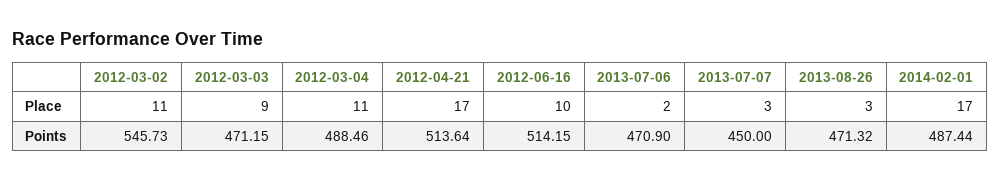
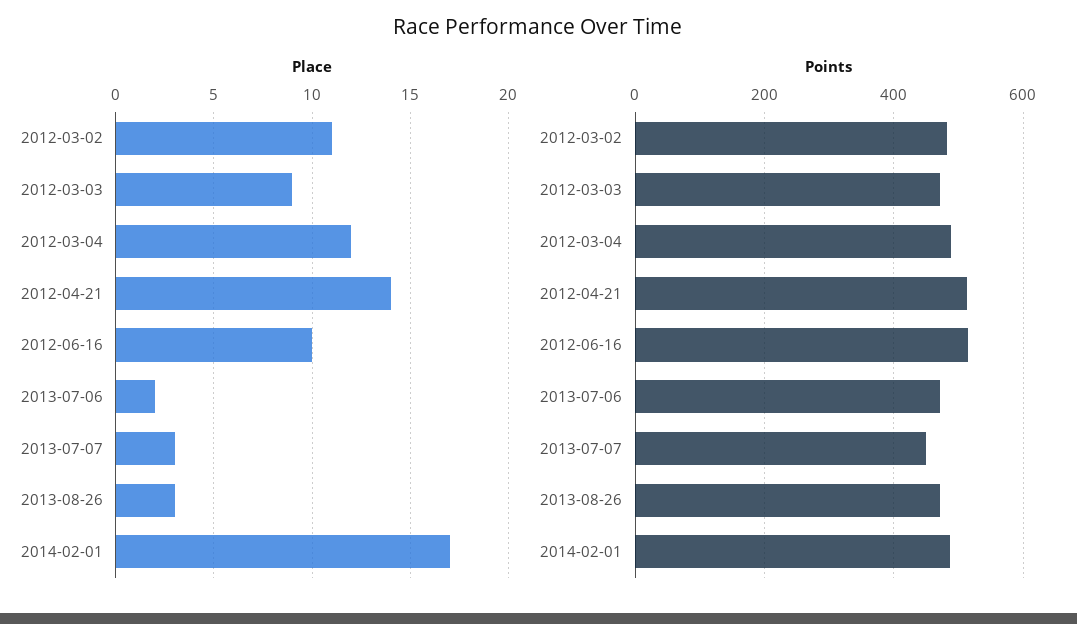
Place, 2012-03-04: 11 -> 12
Place, 2012-04-21: 17 -> 14
Points, 2012-03-02: 545.73 -> 480

